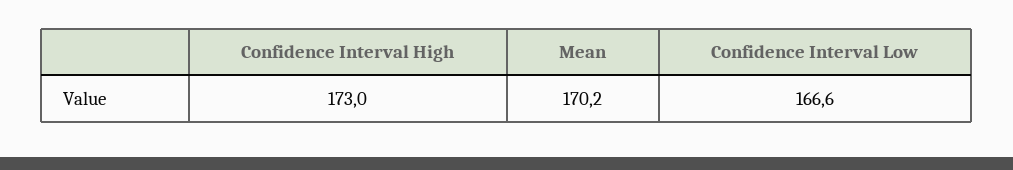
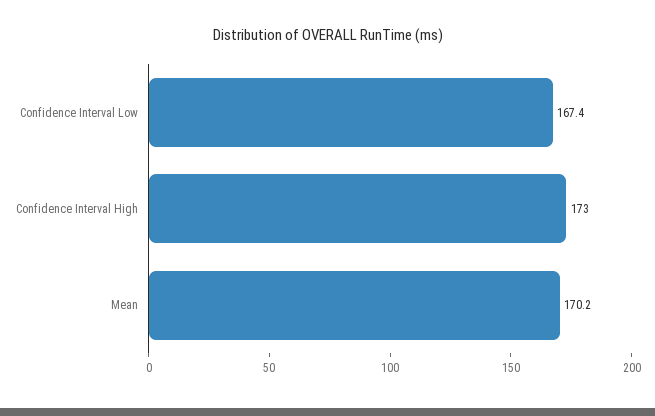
Confidence Interval Low: 166.6 -> 167.4

